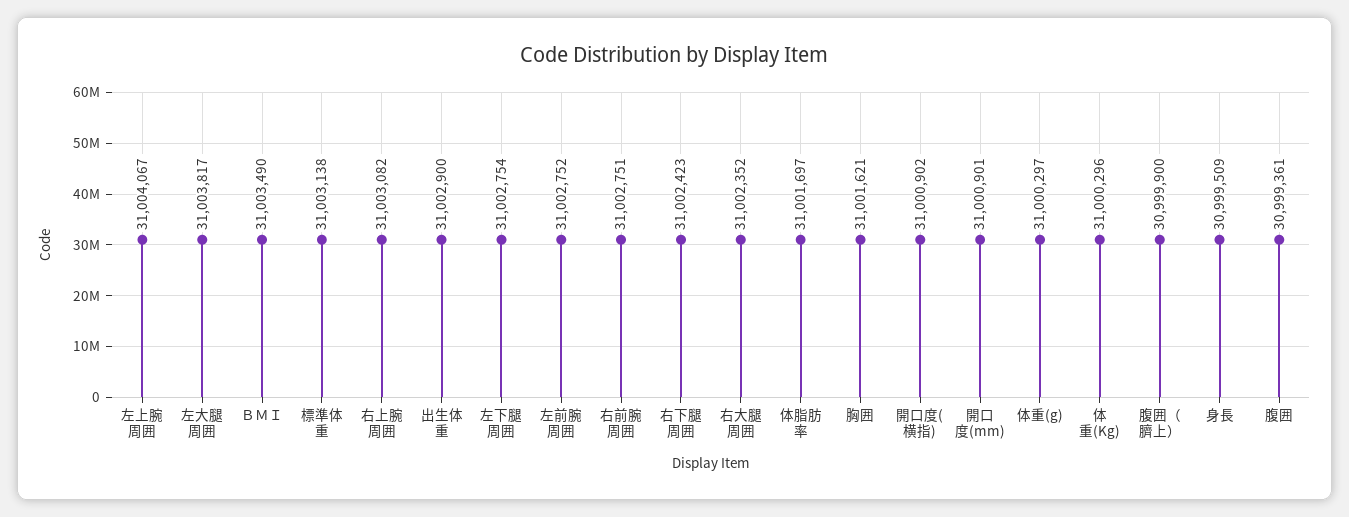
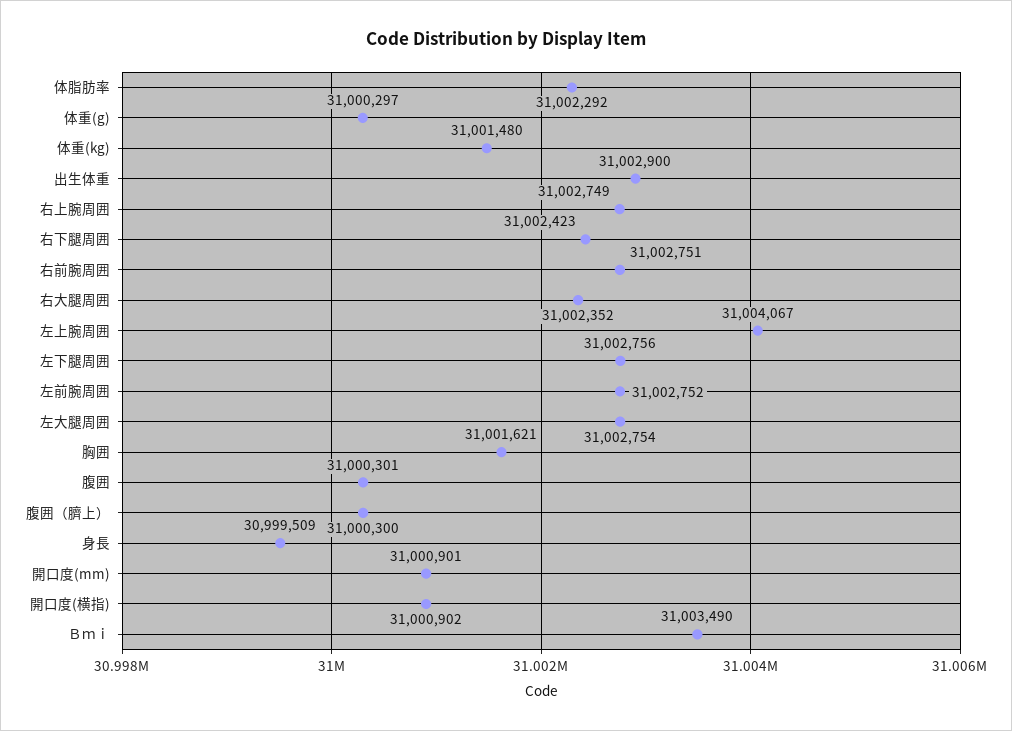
左大腿周囲: 31003817 -> 31002754
標準体重: 31003138 -> none
右上腕周囲: 31003082 -> 31002749
左下腿周囲: 31002754 -> 31002756
体脂肪率: 31001697 -> 31002292
体重(Kg): 31000296 -> 31001480
腹囲（臍上）: 30999900 -> 31000300
腹囲: 30999361 -> 31000301

